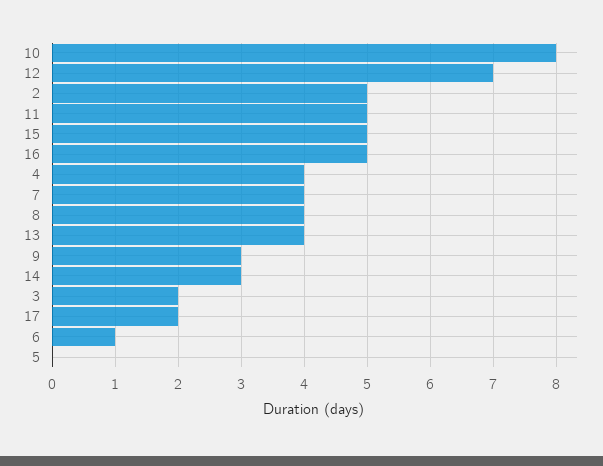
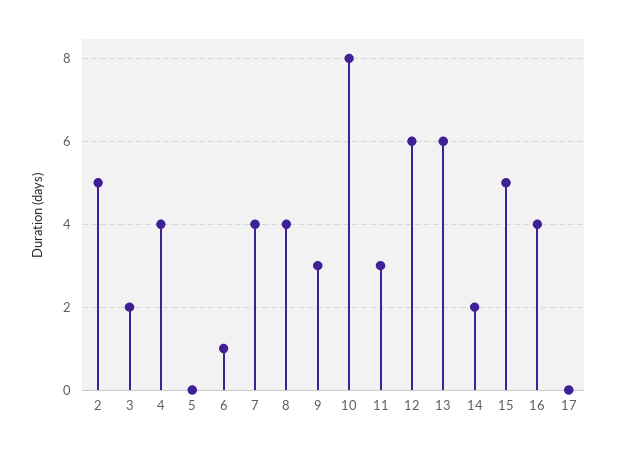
12: 7 -> 6
11: 5 -> 3
16: 5 -> 4
13: 4 -> 6
14: 3 -> 2
17: 2 -> 0

